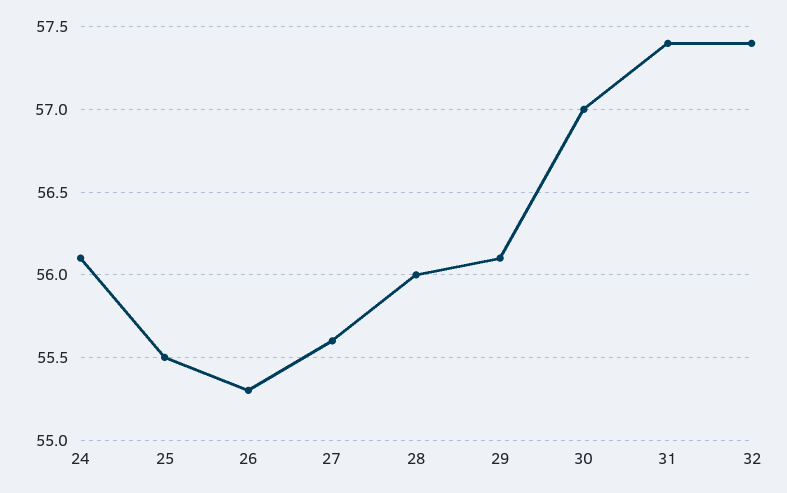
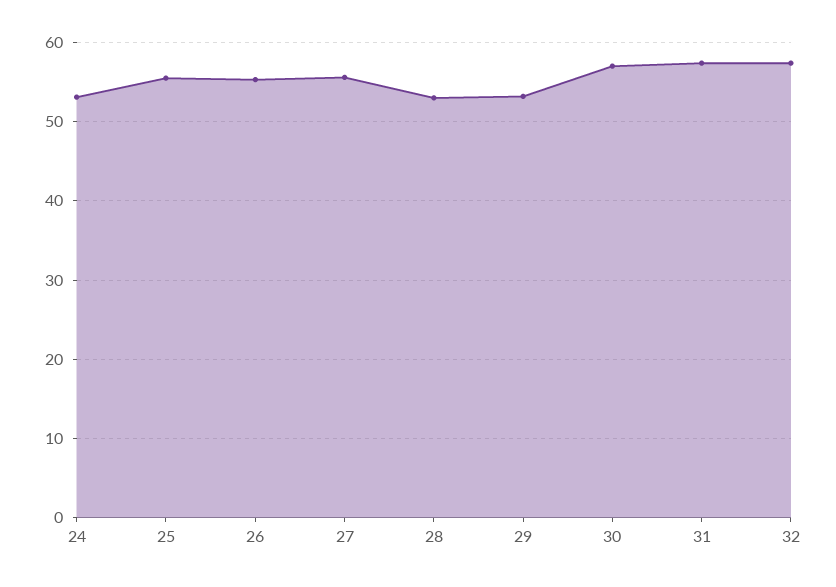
24: 56.1 -> 53
28: 56 -> 53
29: 56.1 -> 53

